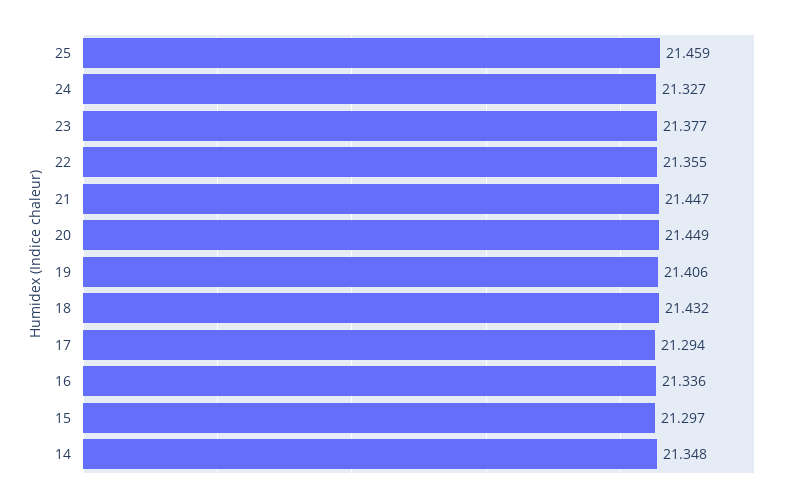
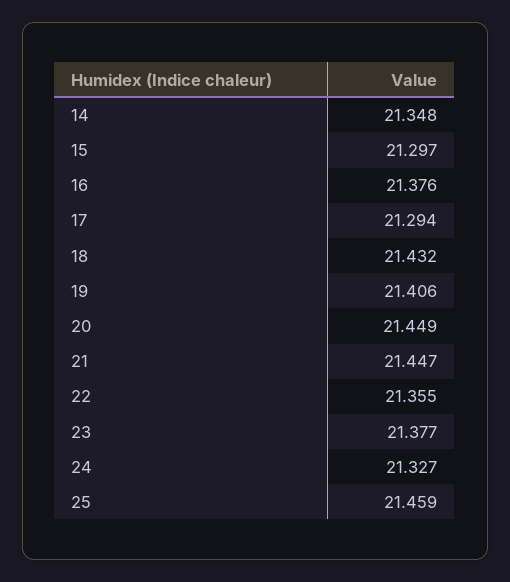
16: 21.336 -> 21.376

